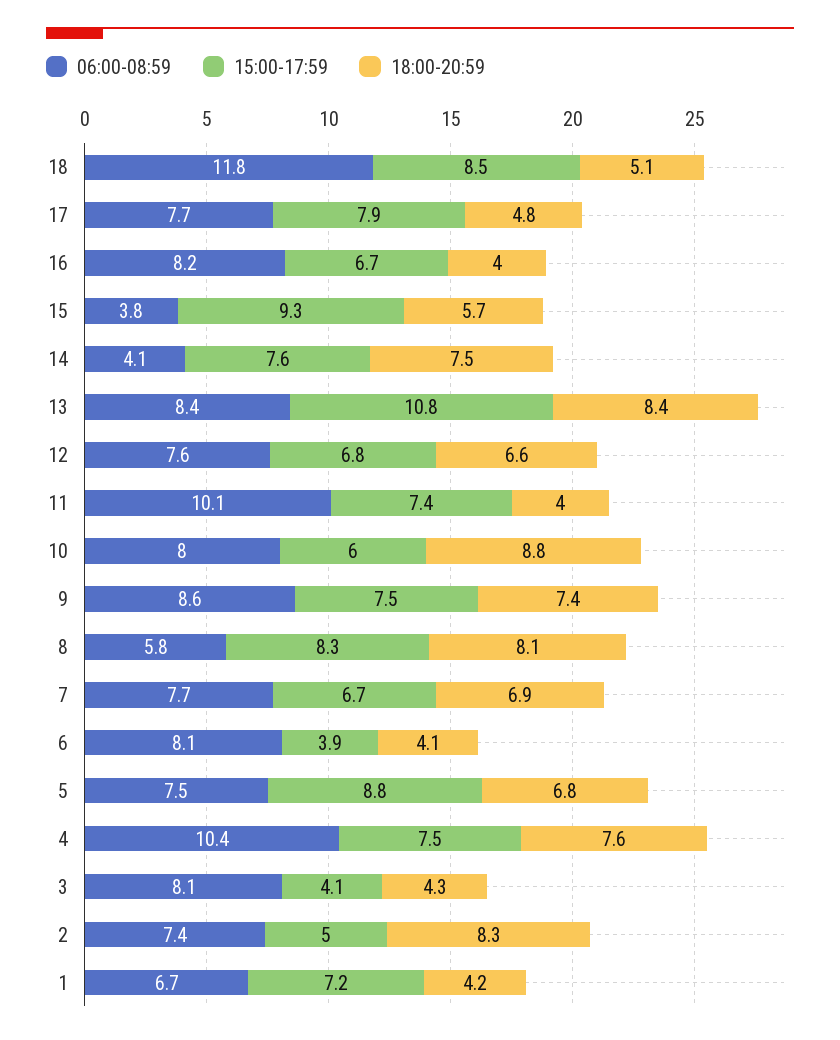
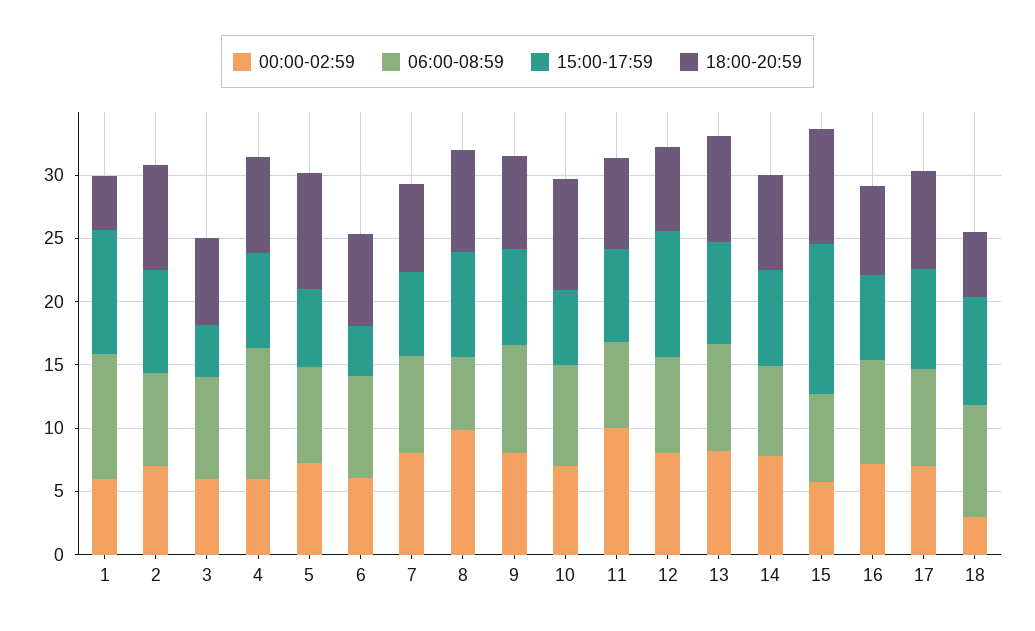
06:00-08:59, 18: 11.8 -> 9
18:00-20:59, 17: 4.8 -> 8
18:00-20:59, 16: 4 -> 7
06:00-08:59, 15: 3.8 -> 7
15:00-17:59, 15: 9.3 -> 12
18:00-20:59, 15: 5.7 -> 9
06:00-08:59, 14: 4.1 -> 7
15:00-17:59, 13: 10.8 -> 8
15:00-17:59, 12: 6.8 -> 10
06:00-08:59, 11: 10.1 -> 7
18:00-20:59, 11: 4 -> 7
18:00-20:59, 6: 4.1 -> 7
15:00-17:59, 5: 8.8 -> 6
18:00-20:59, 5: 6.8 -> 9
18:00-20:59, 3: 4.3 -> 7
15:00-17:59, 2: 5 -> 8
06:00-08:59, 1: 6.7 -> 10
15:00-17:59, 1: 7.2 -> 10
00:00-02:59, 1: none -> 6
00:00-02:59, 2: none -> 7
00:00-02:59, 3: none -> 6
00:00-02:59, 4: none -> 6
00:00-02:59, 5: none -> 7
00:00-02:59, 6: none -> 6
00:00-02:59, 7: none -> 8
00:00-02:59, 8: none -> 10
00:00-02:59, 9: none -> 8
00:00-02:59, 10: none -> 7
00:00-02:59, 11: none -> 10
00:00-02:59, 12: none -> 8
00:00-02:59, 13: none -> 8
00:00-02:59, 14: none -> 8
00:00-02:59, 15: none -> 6
00:00-02:59, 16: none -> 7
00:00-02:59, 17: none -> 7
00:00-02:59, 18: none -> 3

